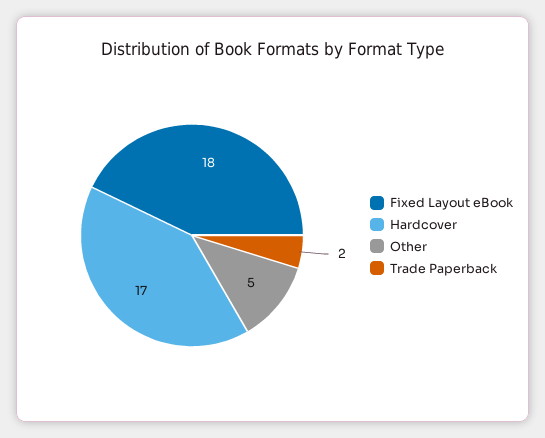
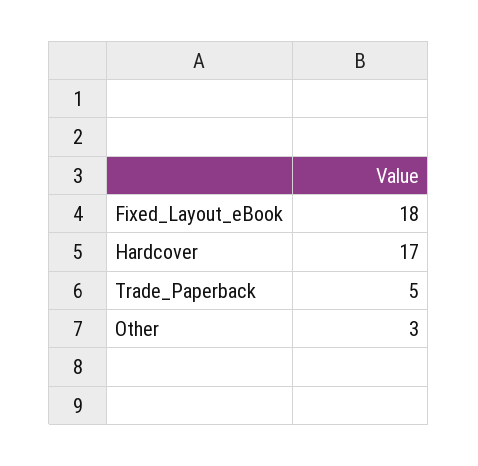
Other: 5 -> 3
Trade Paperback: 2 -> 5

